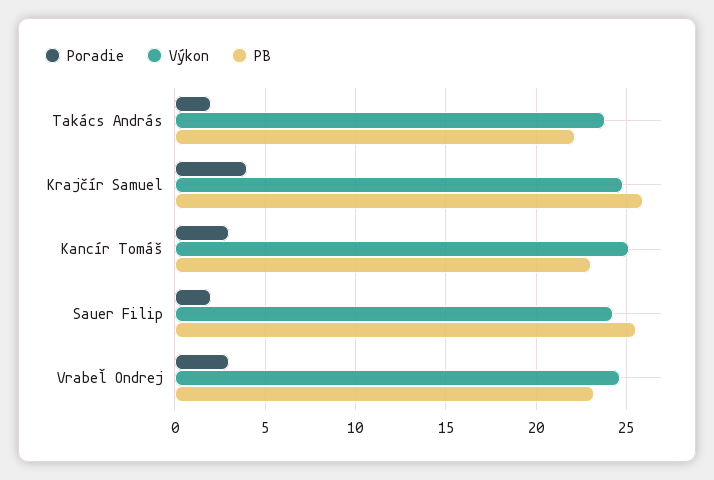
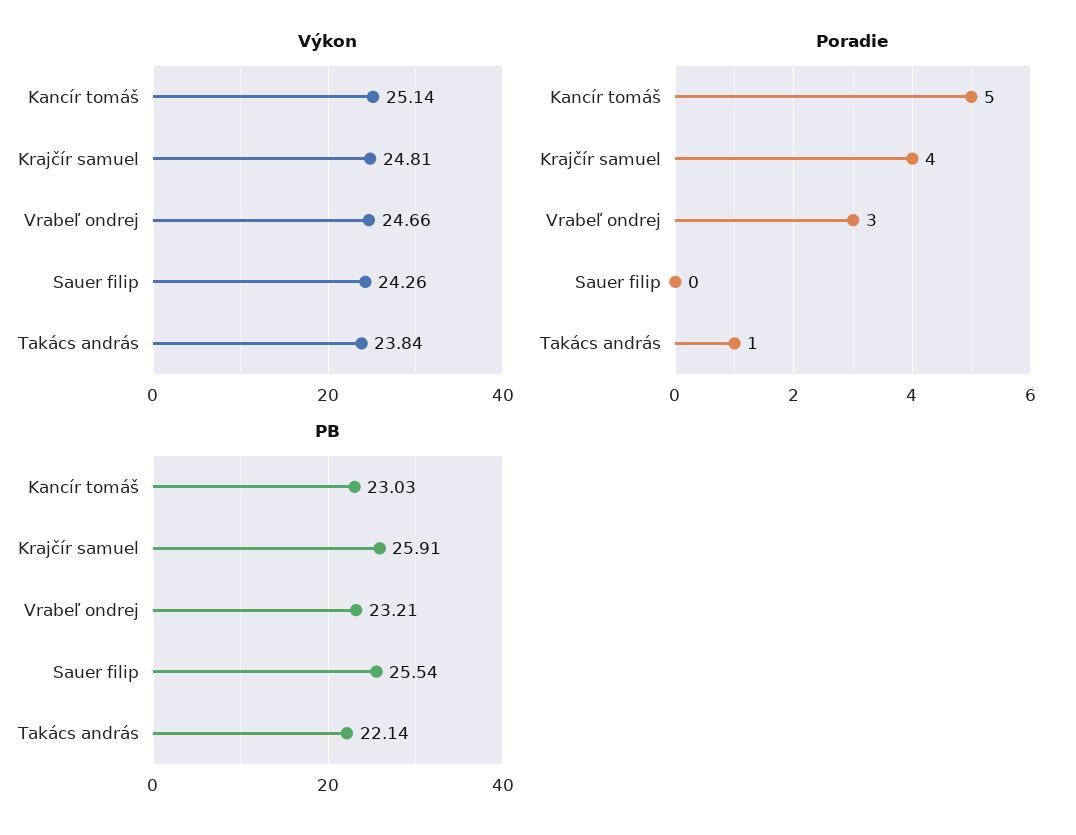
Poradie, Takács András: 2 -> 1
Poradie, Kancír Tomáš: 3 -> 5
Poradie, Sauer Filip: 2 -> 0

